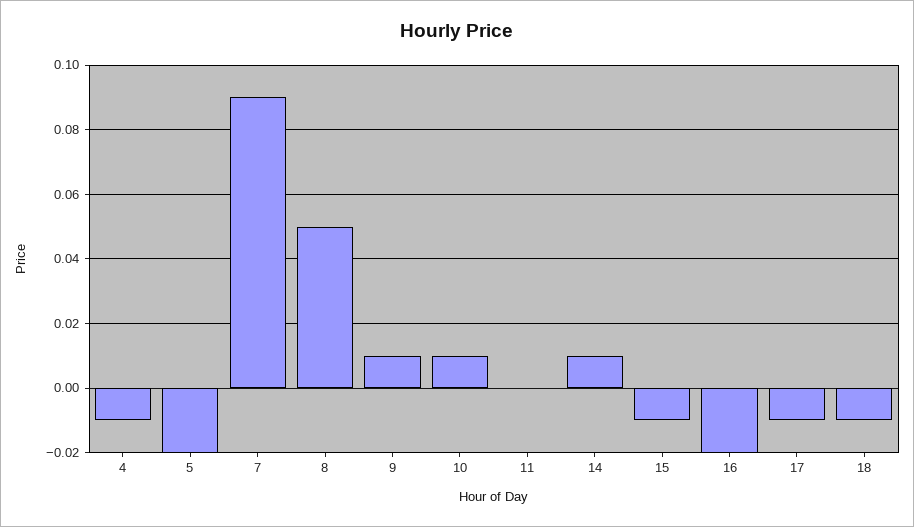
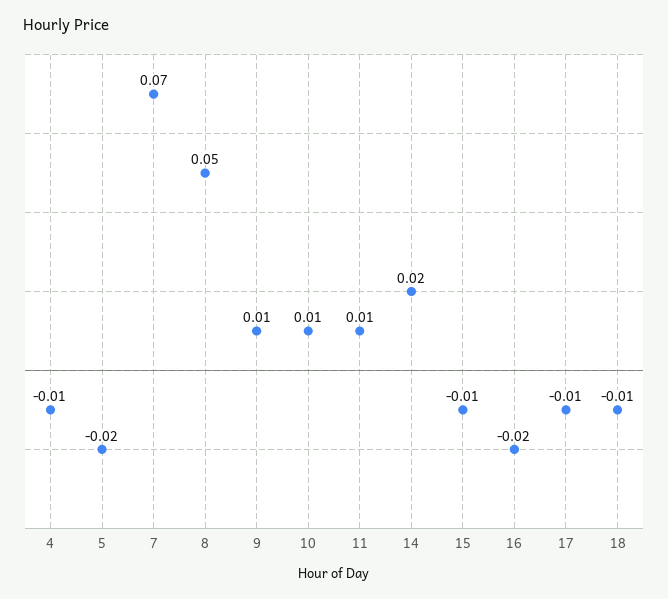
7: 0.09 -> 0.07
11: 0 -> 0.01
14: 0.01 -> 0.02

